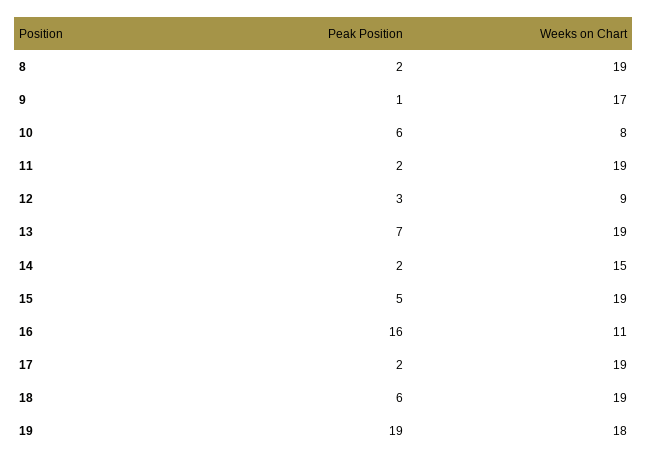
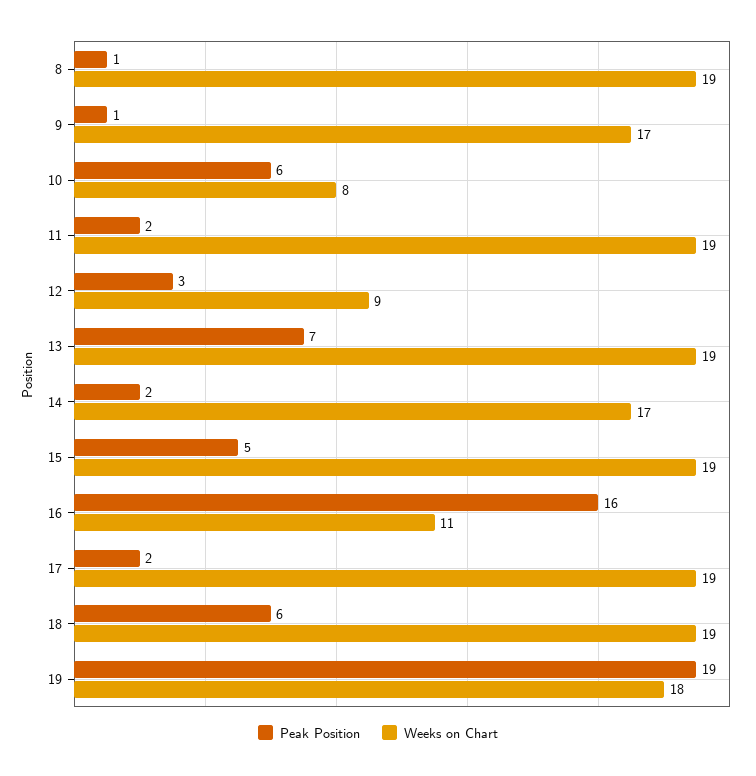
Peak Position, 8: 2 -> 1
Weeks on Chart, 14: 15 -> 17

